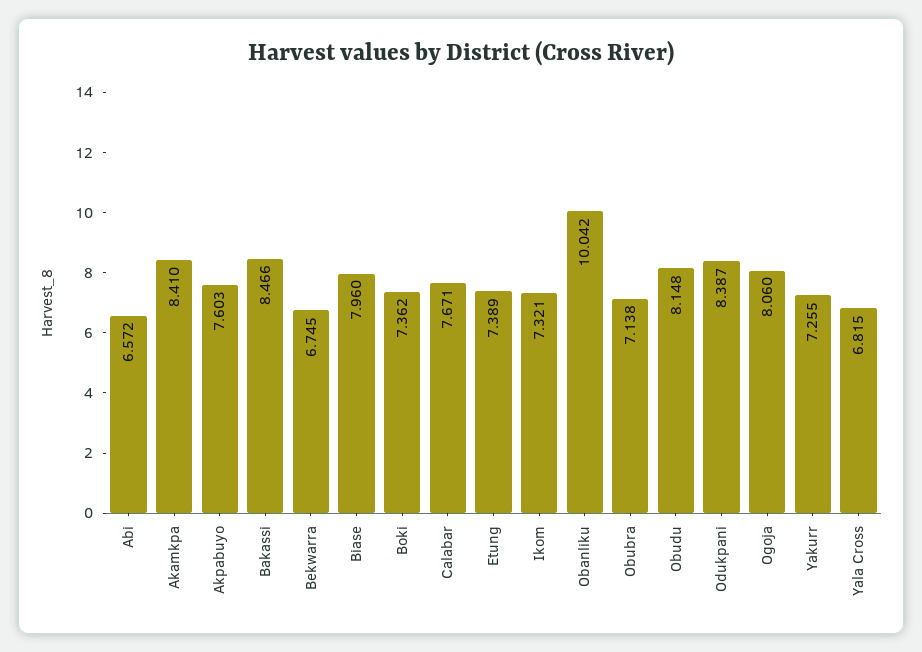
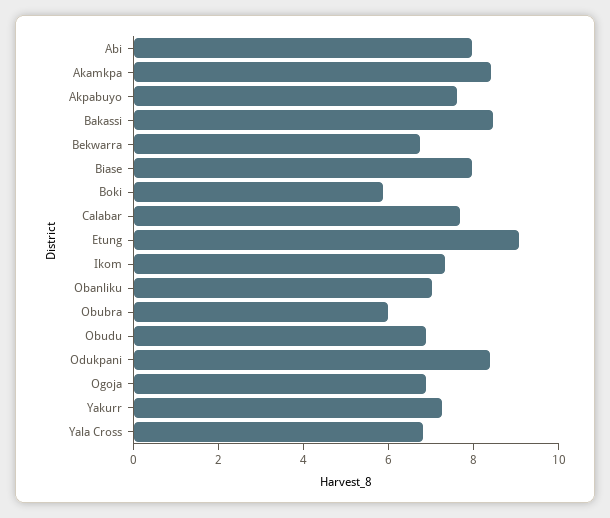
Abi: 6.572 -> 8
Boki: 7.362 -> 6
Etung: 7.389 -> 9
Obanliku: 10.042 -> 7
Obubra: 7.138 -> 6
Obudu: 8.148 -> 7
Ogoja: 8.06 -> 7

